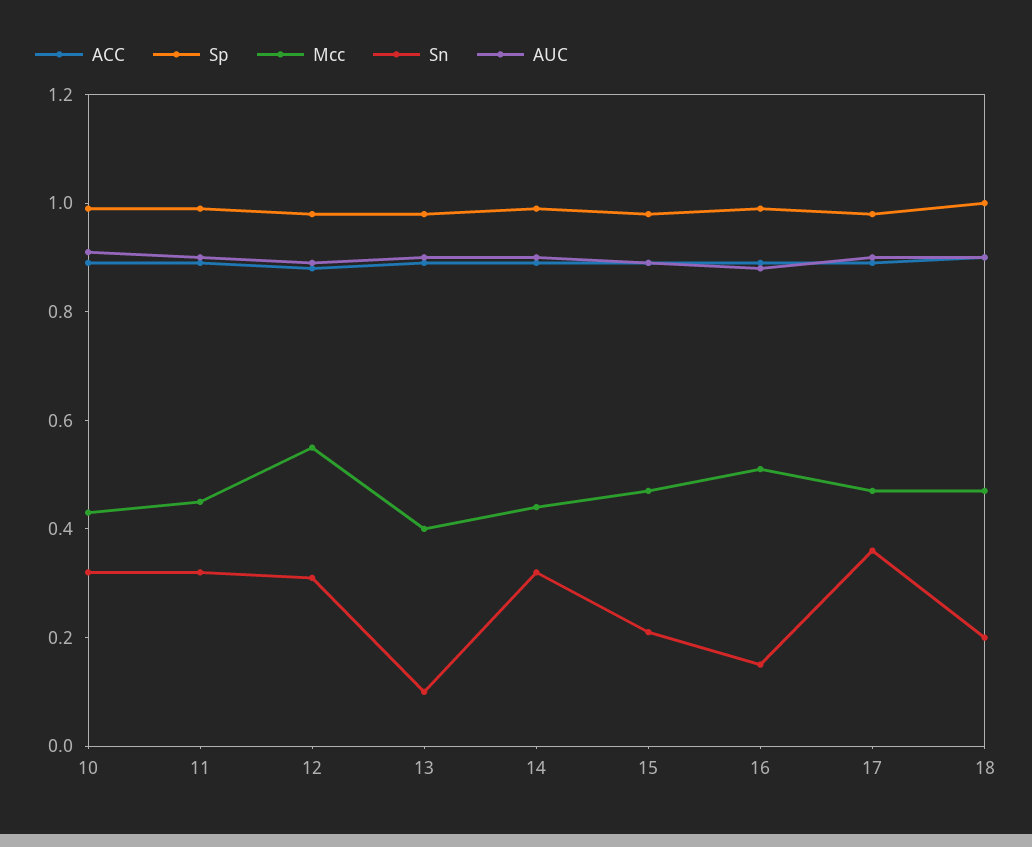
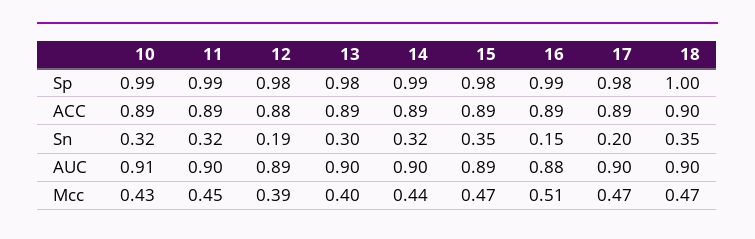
Mcc, 12: 0.55 -> 0.39
Sn, 12: 0.3 -> 0.19
Sn, 13: 0.1 -> 0.3
Sn, 15: 0.2 -> 0.35
Sn, 17: 0.35 -> 0.2
Sn, 18: 0.2 -> 0.35

